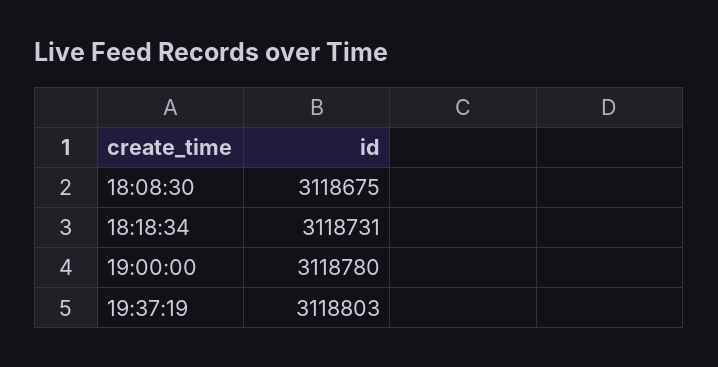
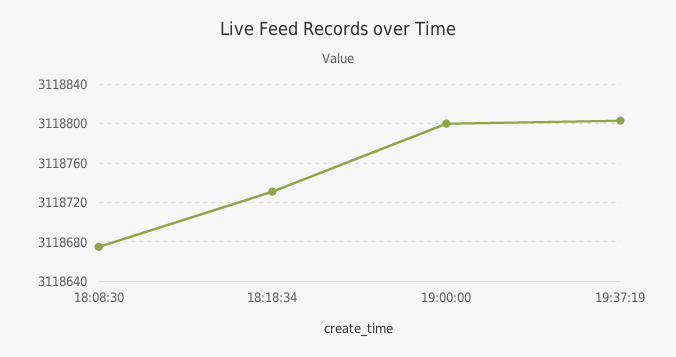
19:00:00: 3118780 -> 3118800

